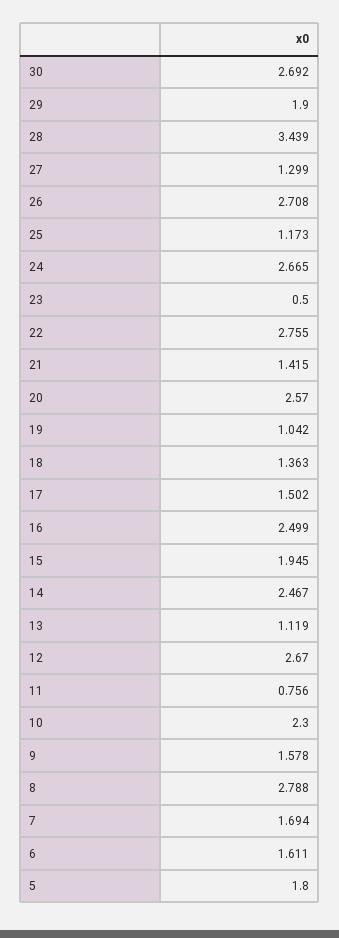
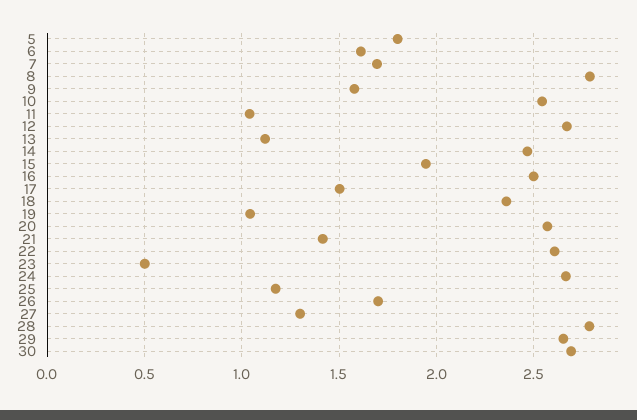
29: 1.9 -> 2.65
28: 3.439 -> 2.8
26: 2.708 -> 1.7
22: 2.755 -> 2.6
18: 1.363 -> 2.35
11: 0.756 -> 1.05
10: 2.3 -> 2.55

